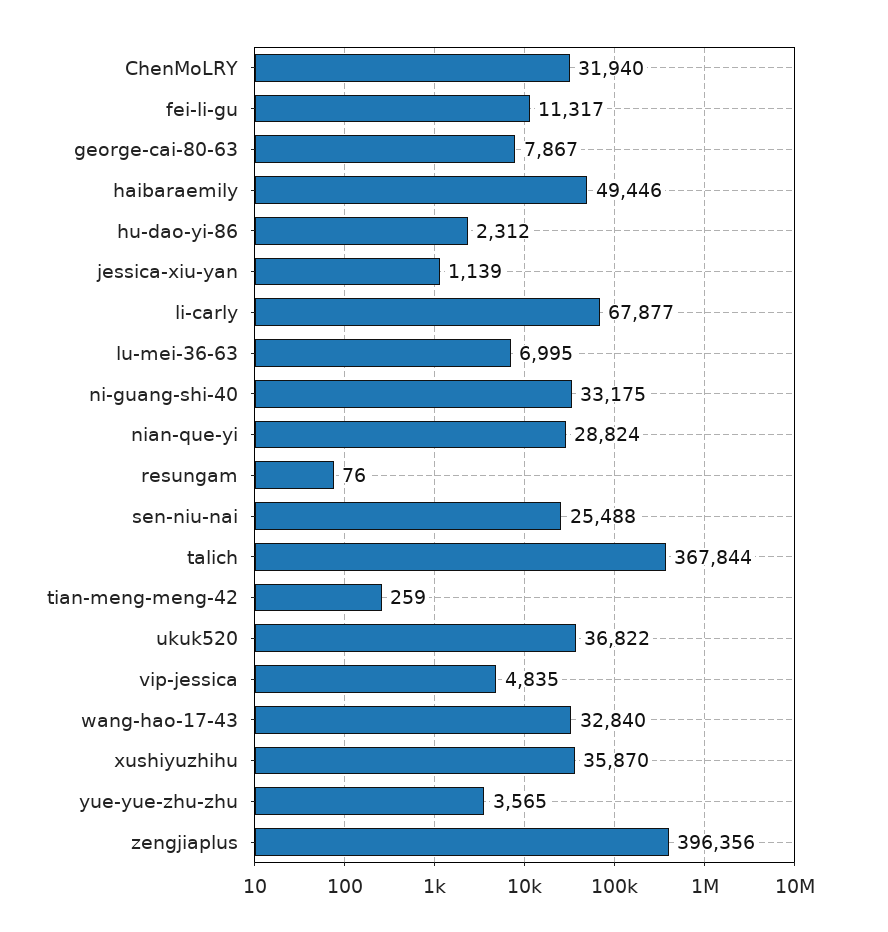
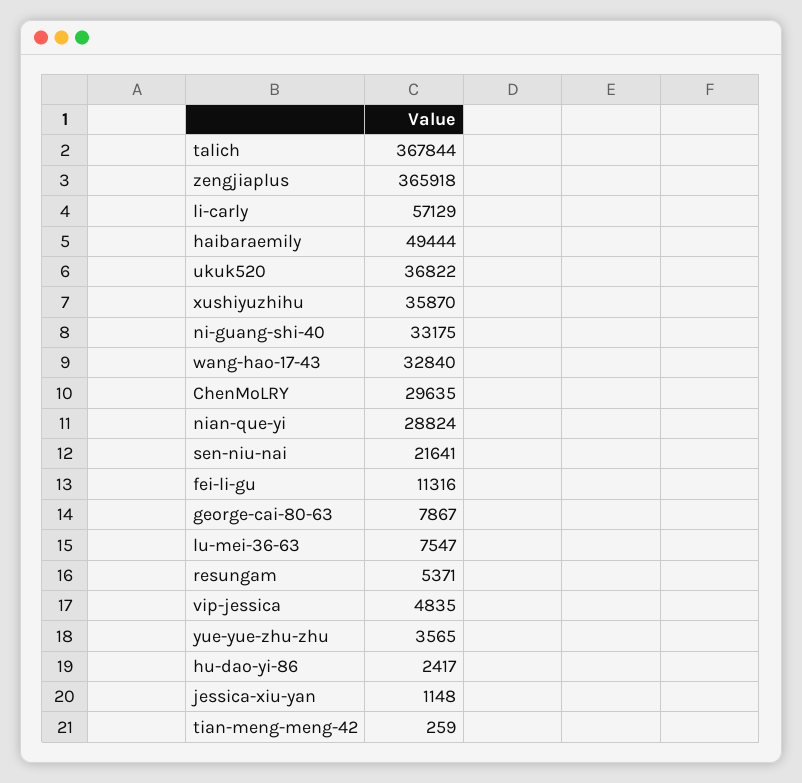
ChenMoLRY: 31940 -> 29635
fei-li-gu: 11317 -> 11316
haibaraemily: 49446 -> 49444
hu-dao-yi-86: 2312 -> 2417
jessica-xiu-yan: 1139 -> 1148
li-carly: 67877 -> 57129
lu-mei-36-63: 6995 -> 7547
resungam: 76 -> 5371
sen-niu-nai: 25488 -> 21641
zengjiaplus: 396356 -> 365918

